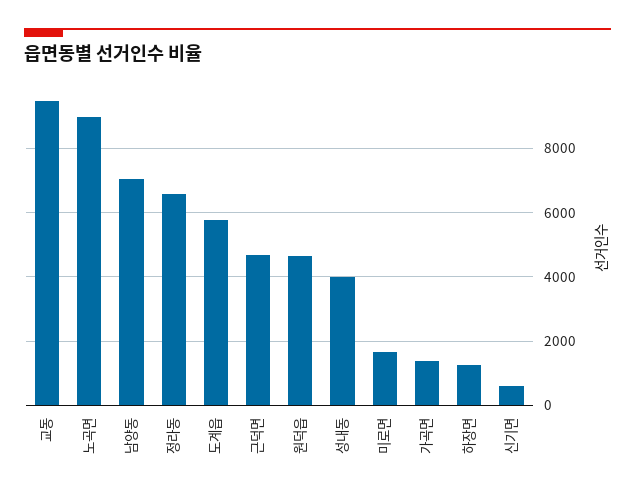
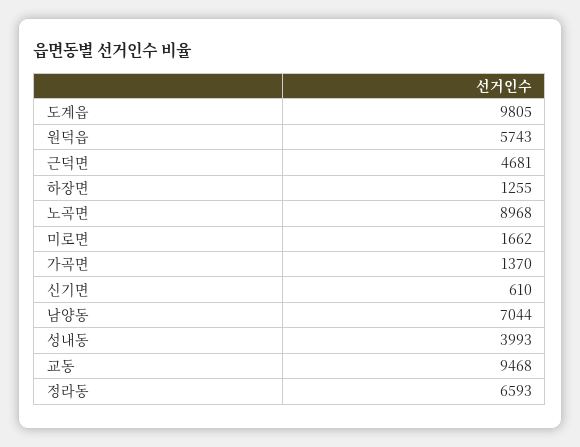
도계읍: 5800 -> 9805
원덕읍: 4600 -> 5743

